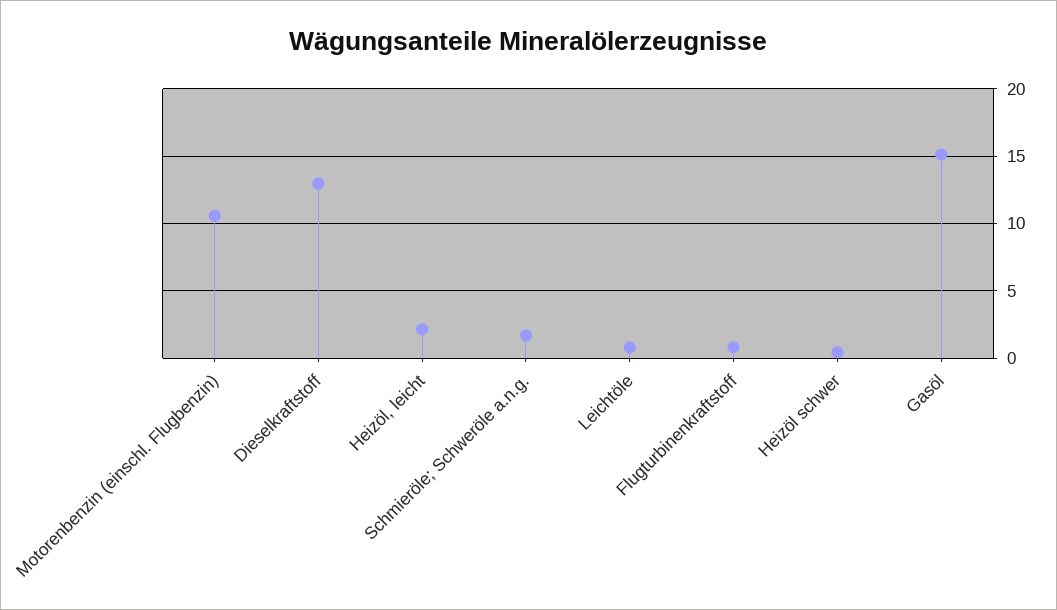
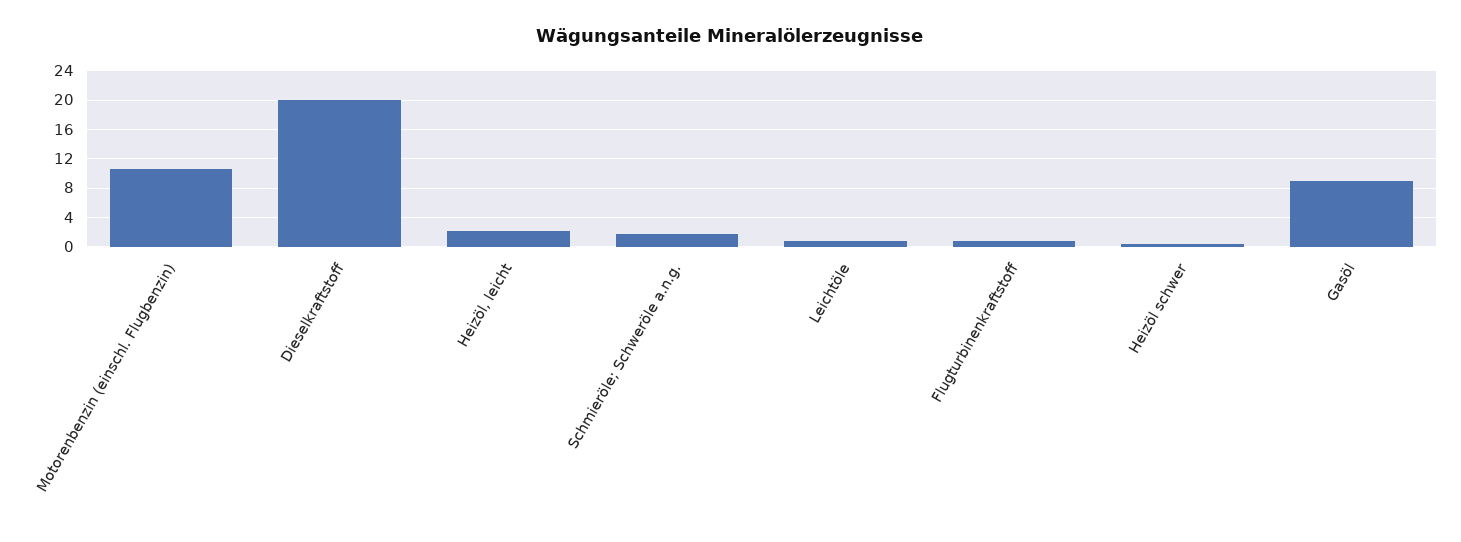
Dieselkraftstoff: 13 -> 20
Gasöl: 15 -> 9

